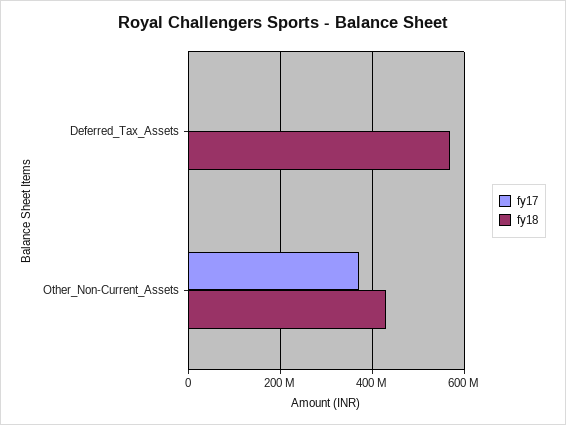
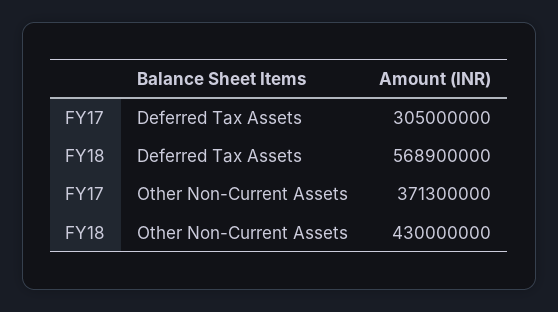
fy17, Deferred_Tax_Assets: 0 -> 305000000

